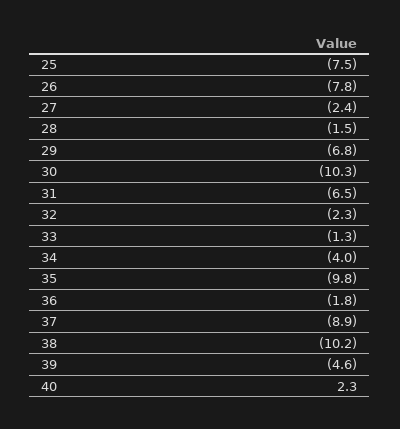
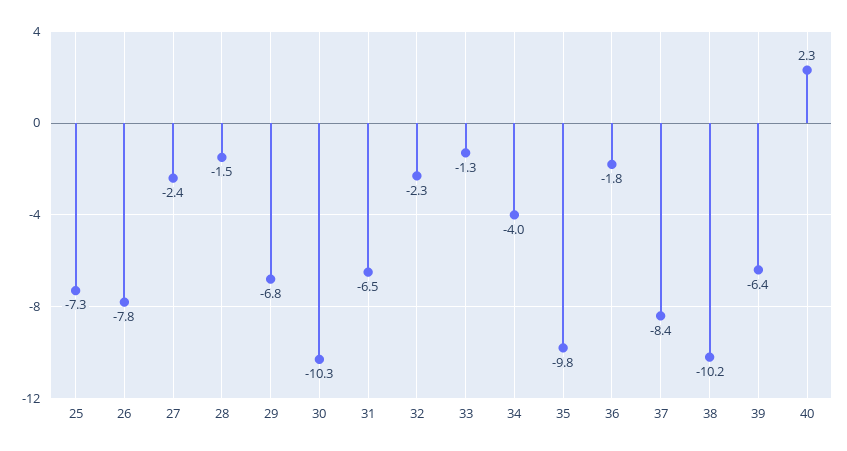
25: -7.5 -> -7.3
37: -8.9 -> -8.4
39: -4.6 -> -6.4

